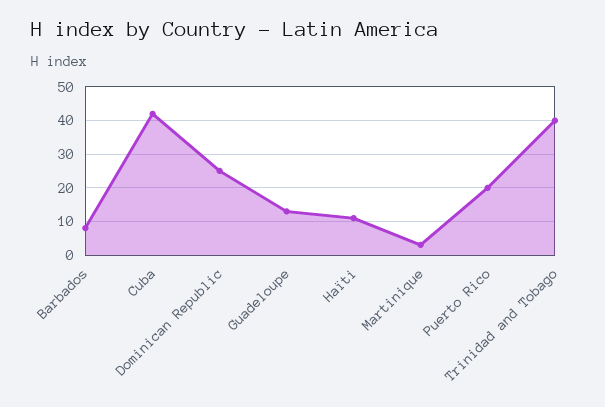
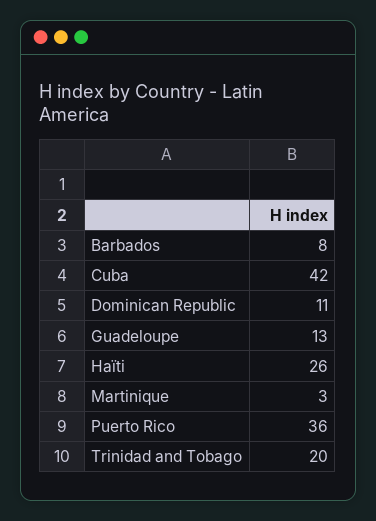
Dominican Republic: 25 -> 11
Haïti: 10 -> 26
Puerto Rico: 20 -> 36
Trinidad and Tobago: 40 -> 20

